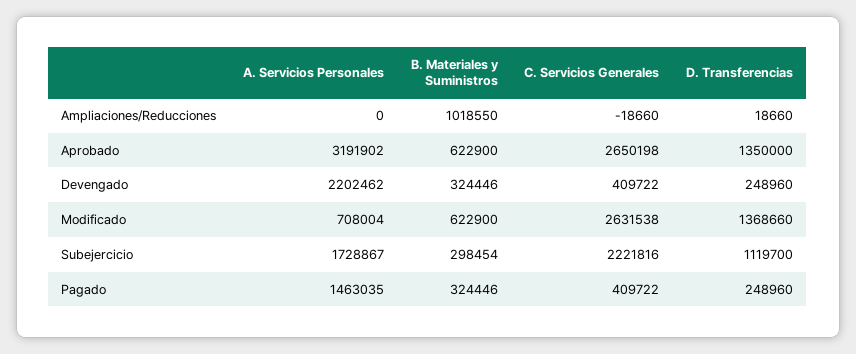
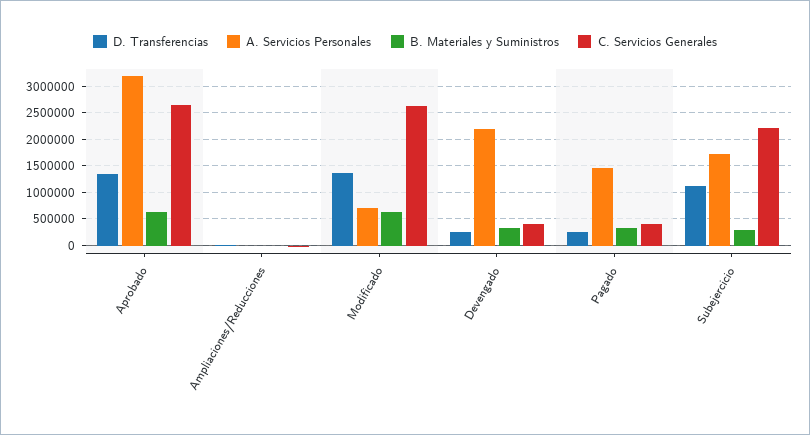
B. Materiales y Suministros, Ampliaciones/Reducciones: 1018550 -> 0

